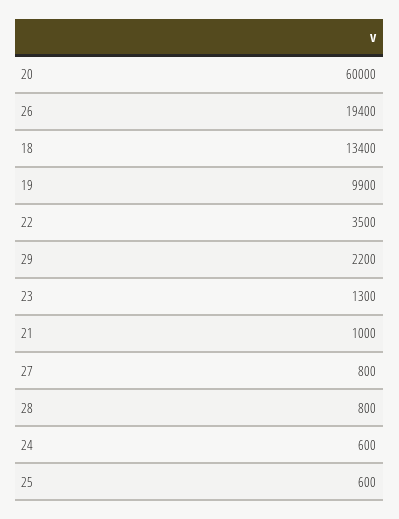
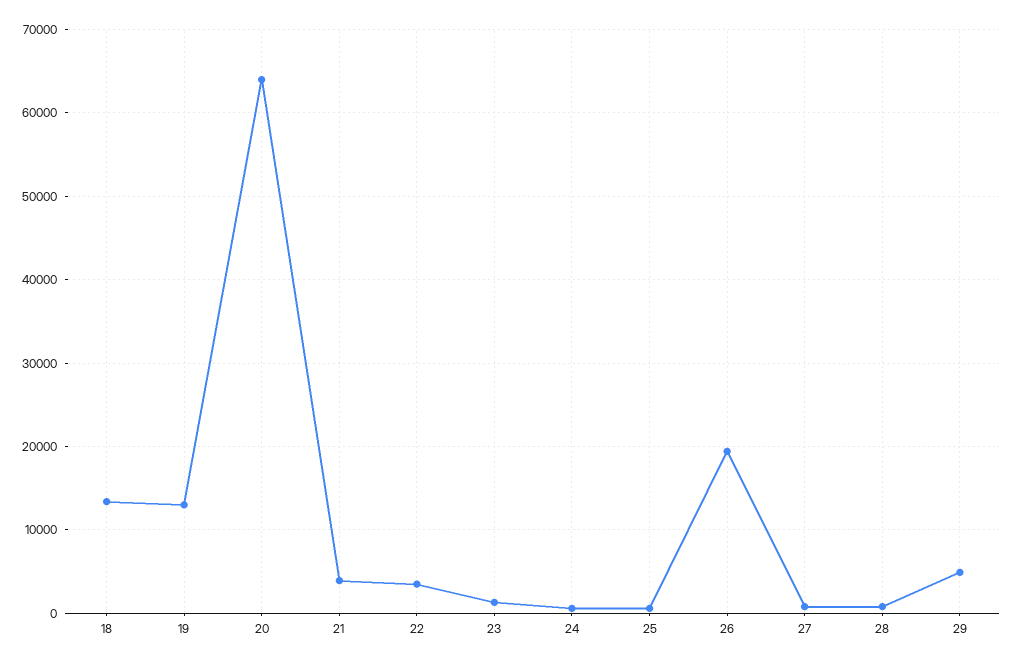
20: 60000 -> 64000
19: 9900 -> 13000
29: 2200 -> 5000
21: 1000 -> 4000

